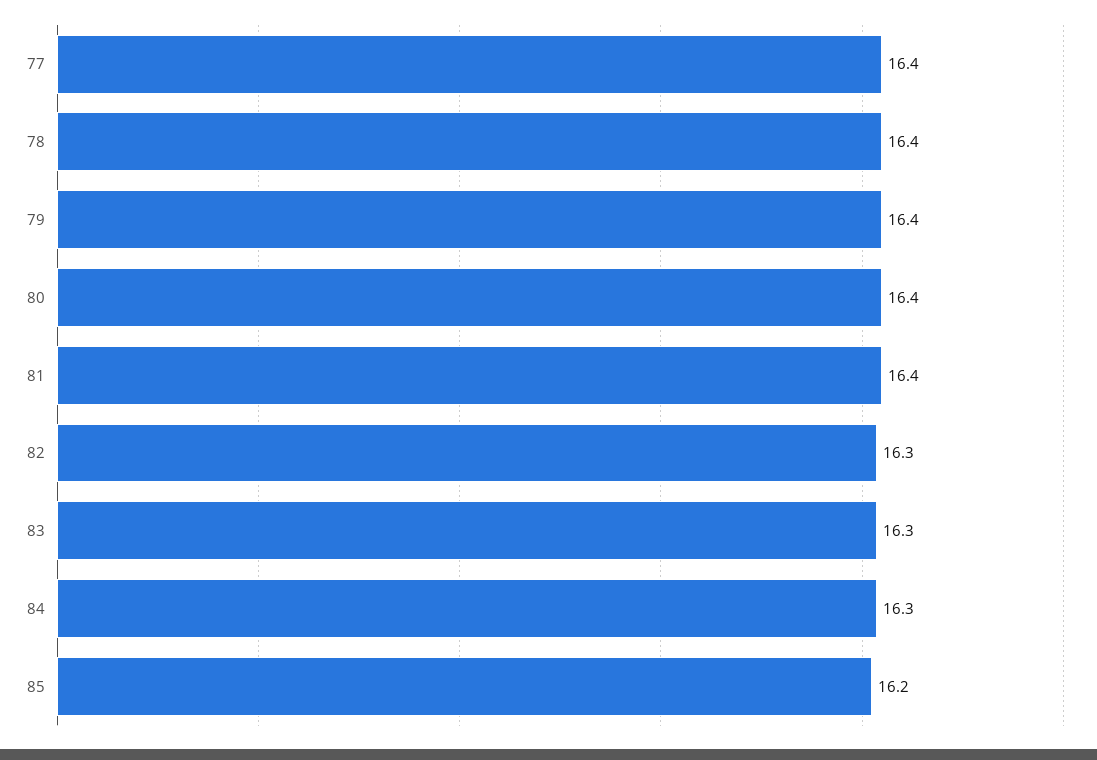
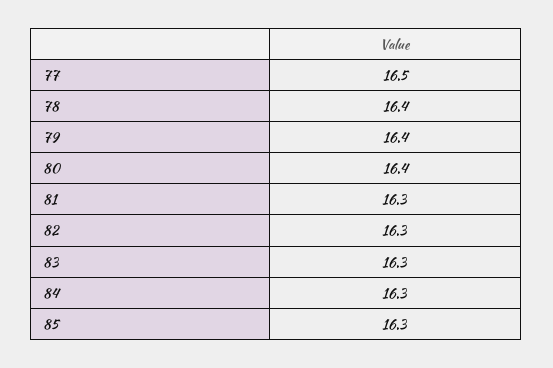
77: 16.4 -> 16.5
81: 16.4 -> 16.3
85: 16.2 -> 16.3

